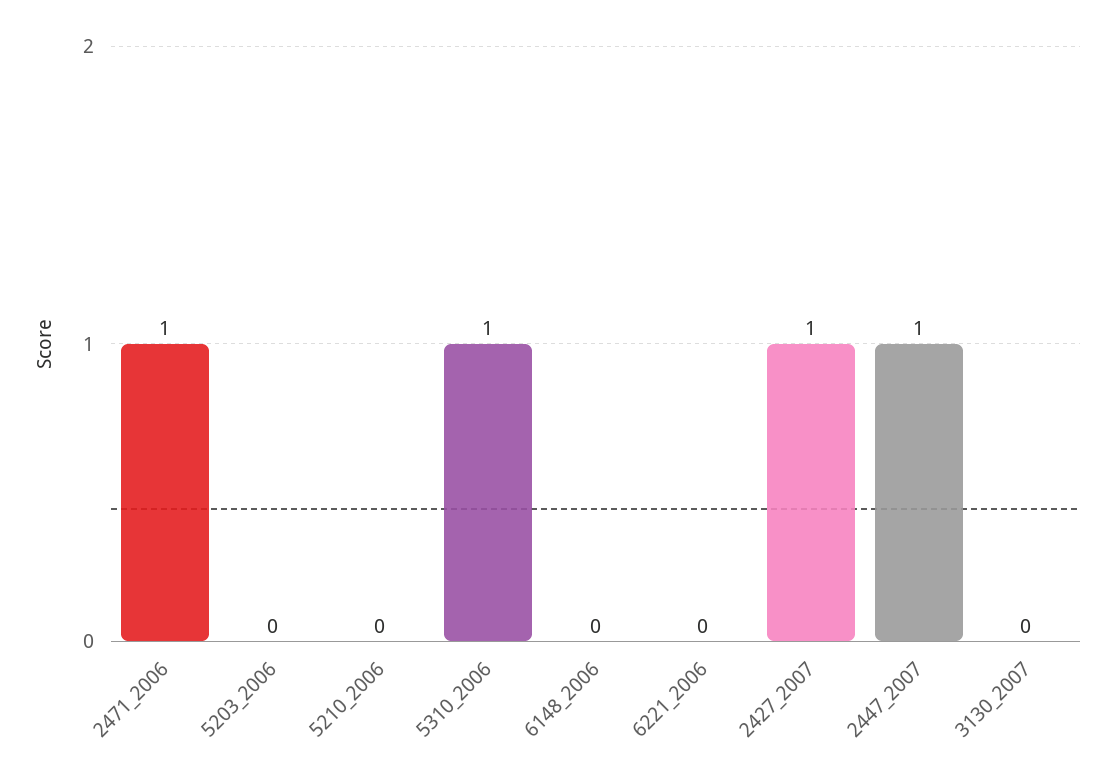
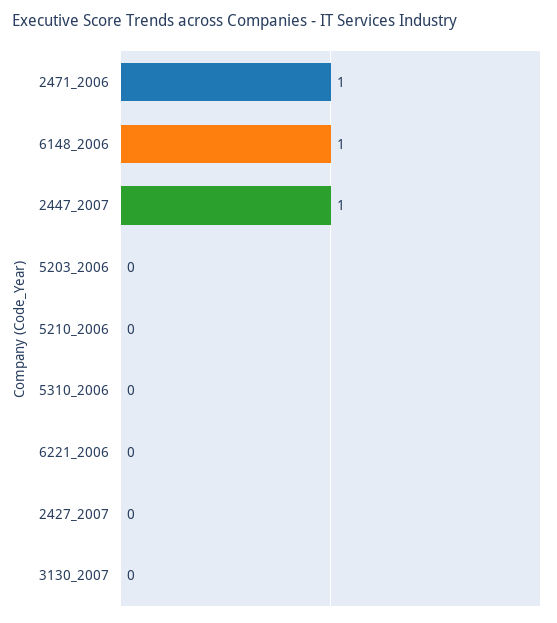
5310_2006: 1 -> 0
6148_2006: 0 -> 1
2427_2007: 1 -> 0

